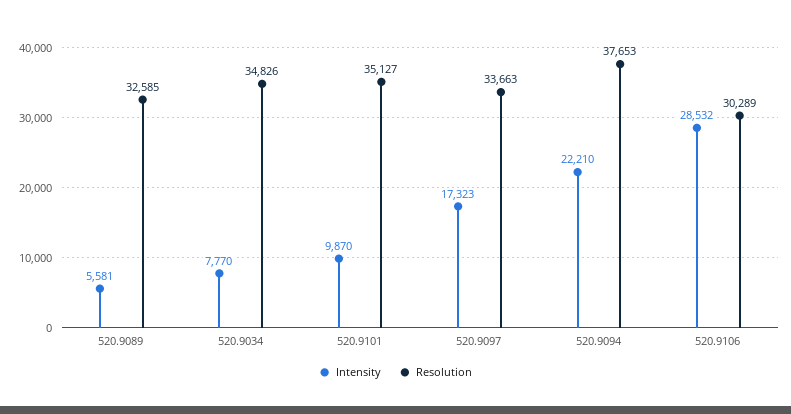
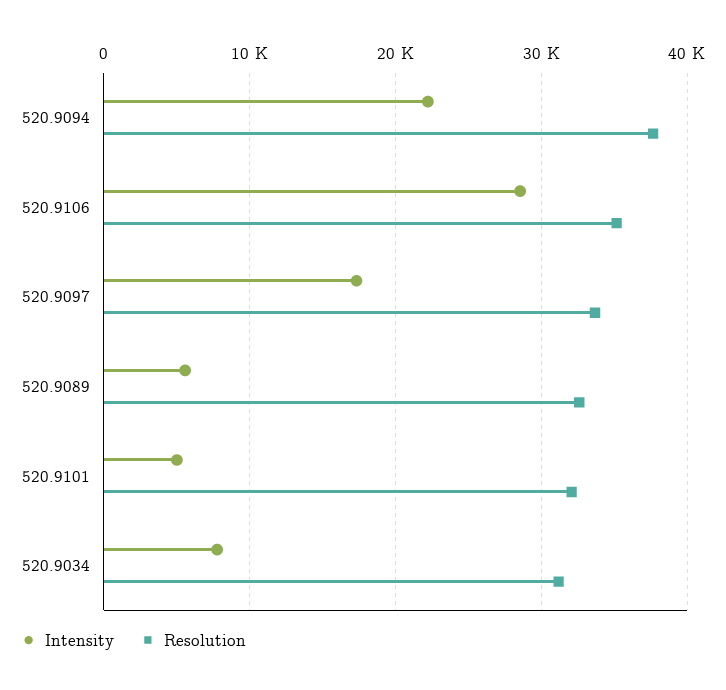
Resolution, 520.9034: 34826 -> 31000
Intensity, 520.9101: 9870 -> 5000
Resolution, 520.9101: 35127 -> 32000
Resolution, 520.9106: 30289 -> 35000

